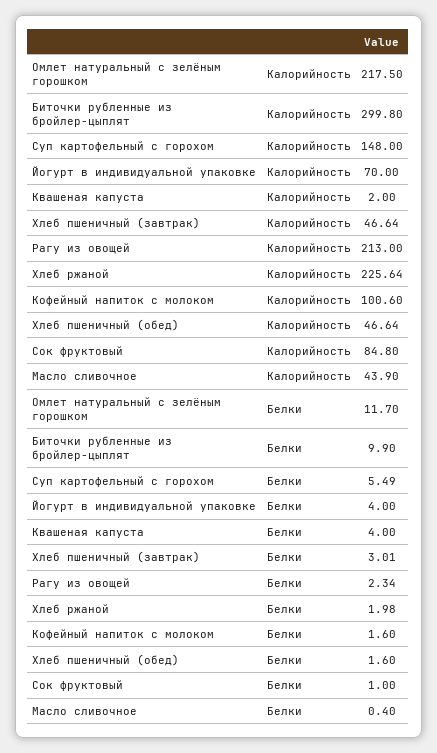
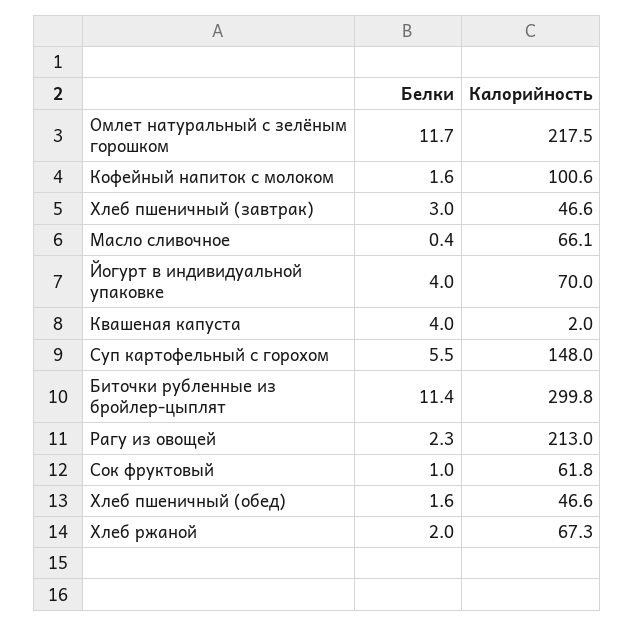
Хлеб ржаной, Калорийность: 225.64 -> 67.3
Сок фруктовый, Калорийность: 84.8 -> 61.8
Масло сливочное, Калорийность: 43.9 -> 66.1
Биточки рубленные из бройлер-цыплят, Белки: 9.9 -> 11.4

